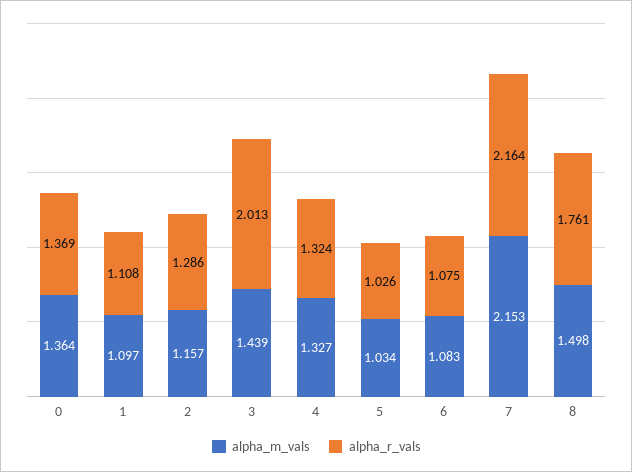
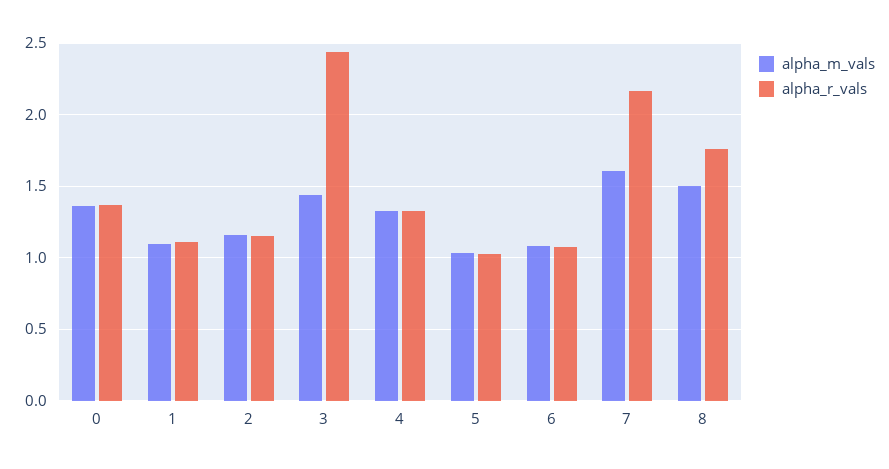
alpha_r_vals, 2: 1.286 -> 1.15
alpha_r_vals, 3: 2.013 -> 2.45
alpha_m_vals, 7: 2.153 -> 1.6

